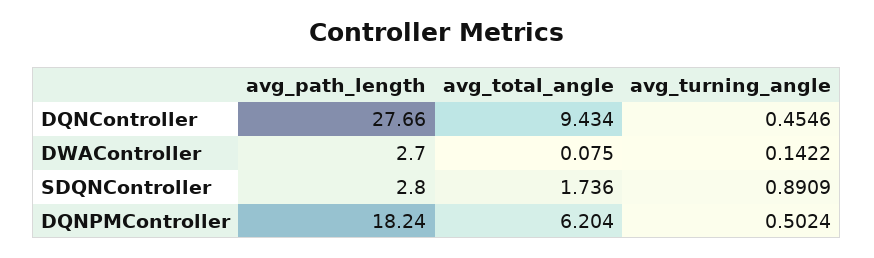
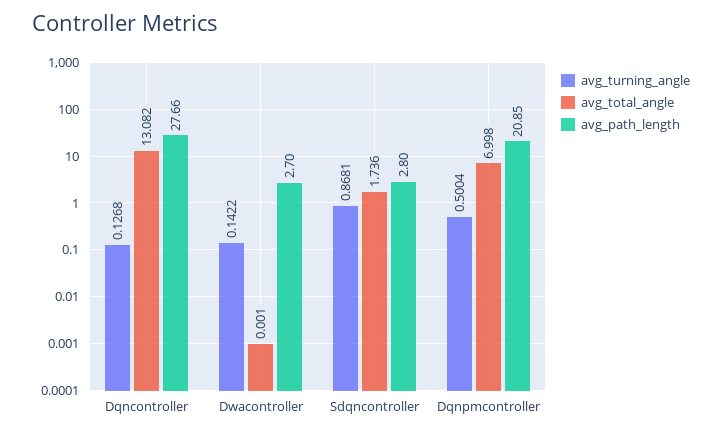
avg_total_angle, DQNController: 9.434 -> 13.082
avg_turning_angle, DQNController: 0.4546 -> 0.1268
avg_total_angle, DWAController: 0.075 -> 0.001
avg_turning_angle, SDQNController: 0.8909 -> 0.8681
avg_path_length, DQNPMController: 18.24 -> 20.85
avg_total_angle, DQNPMController: 6.204 -> 6.998
avg_turning_angle, DQNPMController: 0.5024 -> 0.5004

